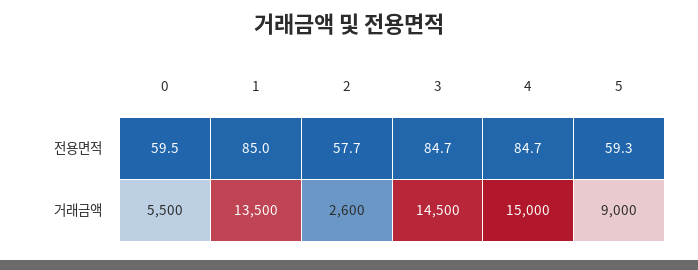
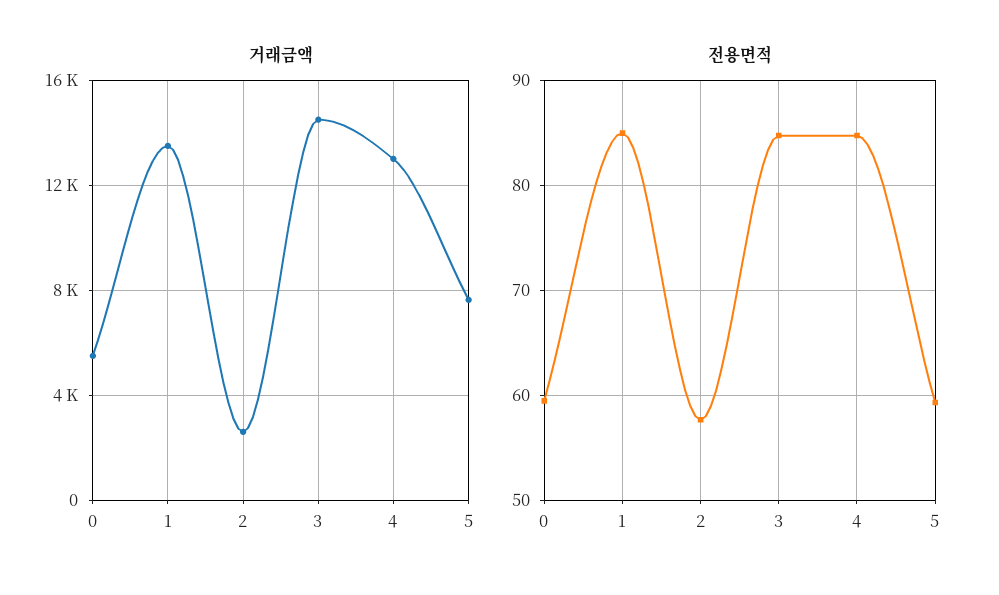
거래금액, 4: 15000 -> 13000
거래금액, 5: 9000 -> 7500

